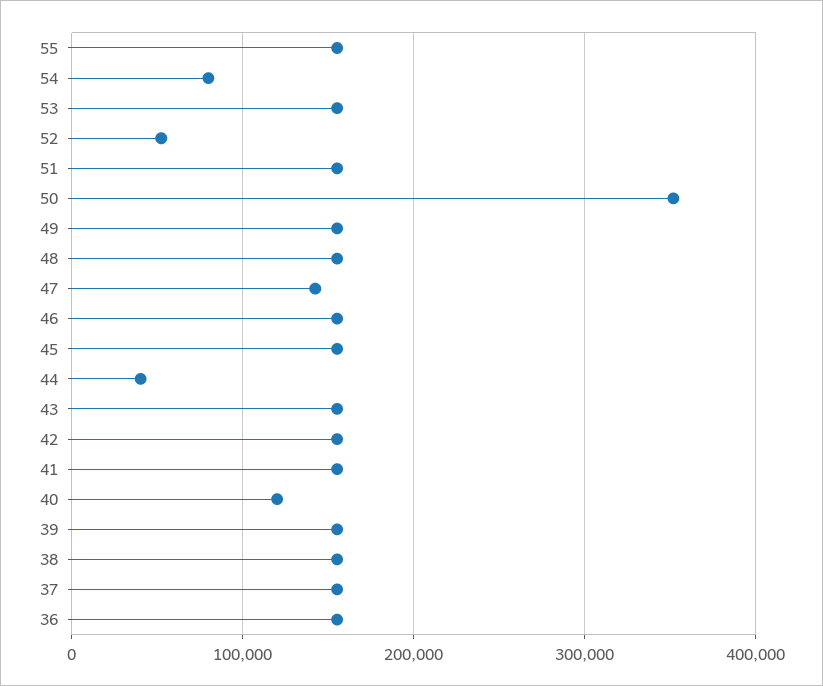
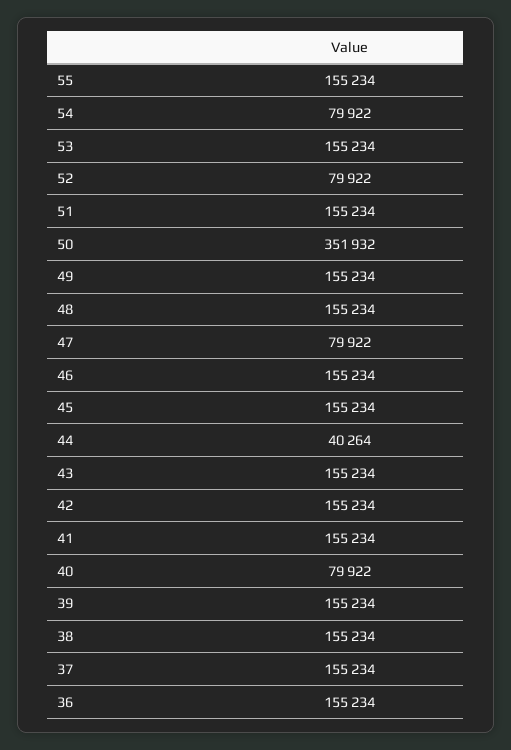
52: 50000 -> 79922
47: 140000 -> 79922
40: 120000 -> 79922

